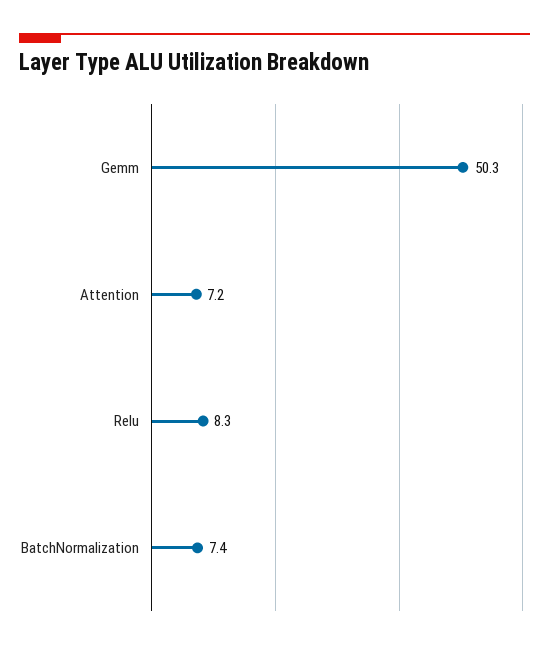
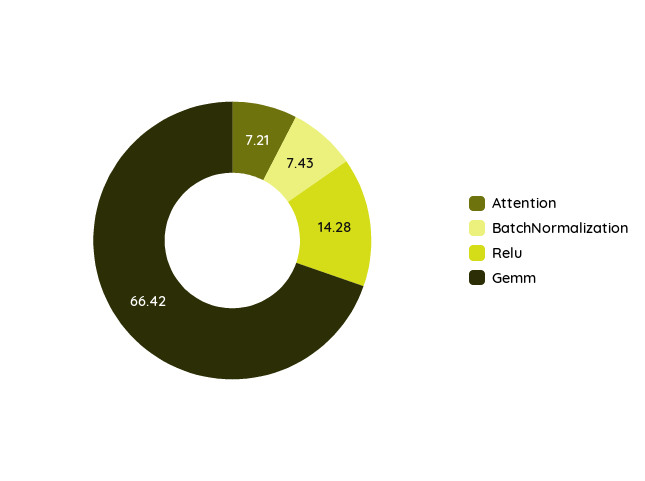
Gemm: 50.3 -> 66.42
Relu: 8.3 -> 14.28

